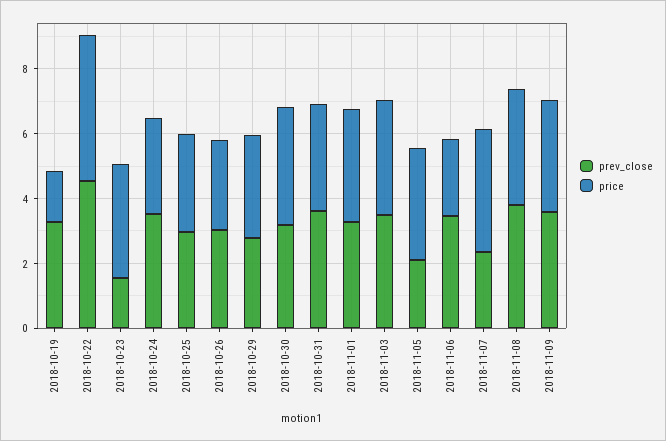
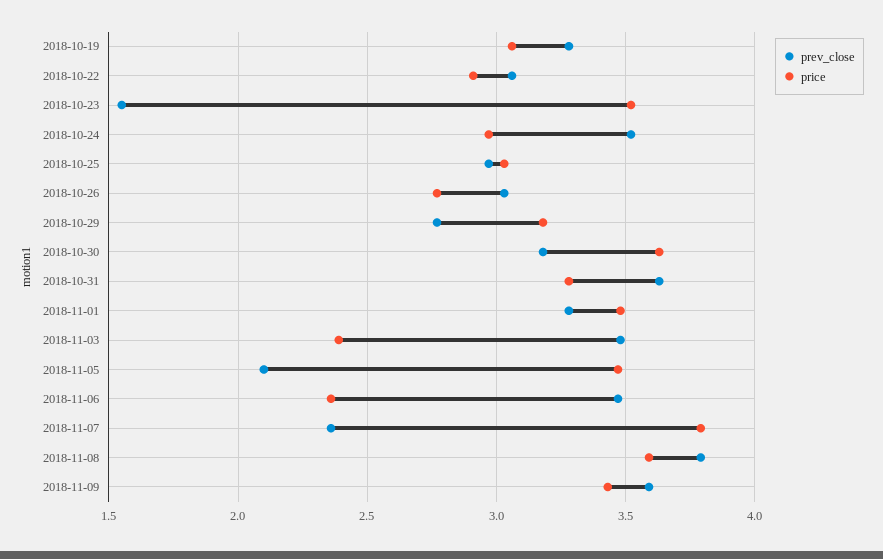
price, 2018-10-19: 1.5 -> 3.05
prev_close, 2018-10-22: 4.5 -> 3.05
price, 2018-10-22: 4.5 -> 2.9
price, 2018-11-03: 3.5 -> 2.4

